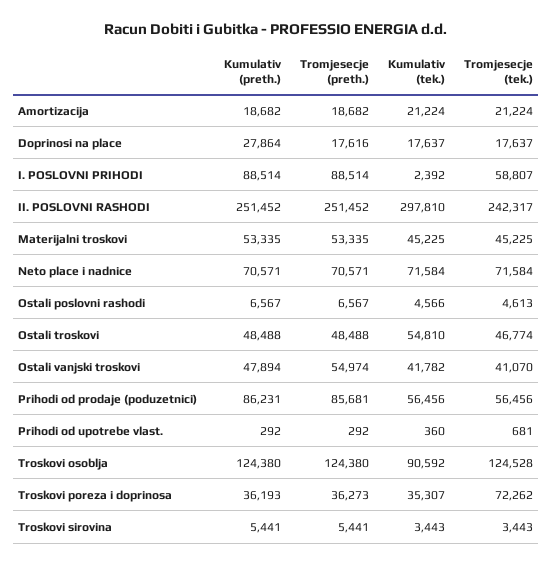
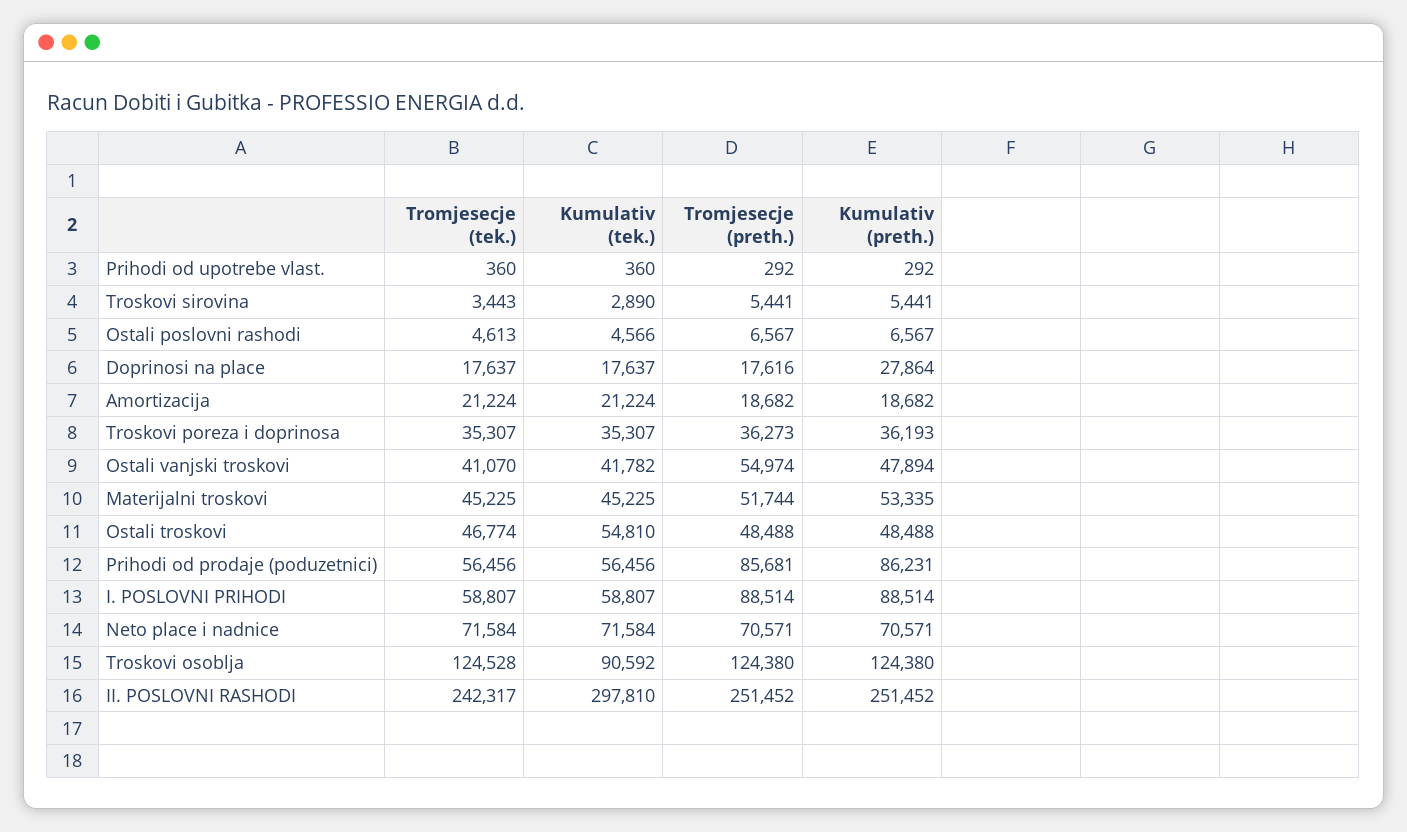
Kumulativ (tek.), I. POSLOVNI PRIHODI: 2392 -> 58807
Tromjesecje (preth.), Materijalni troskovi: 53335 -> 51744
Tromjesecje (tek.), Prihodi od upotrebe vlast.: 681 -> 360
Tromjesecje (tek.), Troskovi poreza i doprinosa: 72262 -> 35307
Kumulativ (tek.), Troskovi sirovina: 3443 -> 2890

